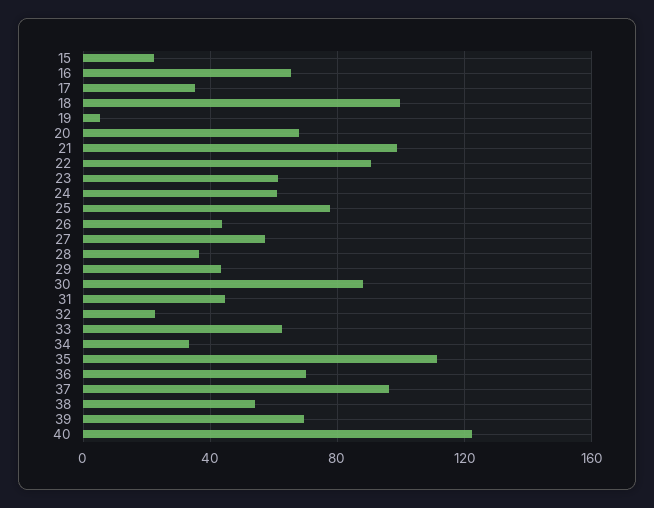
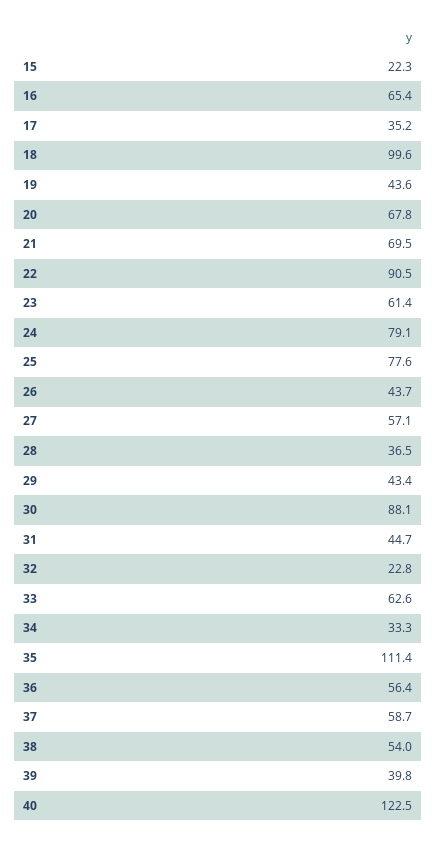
19: 5 -> 43.6
21: 100 -> 69.5
24: 60 -> 79.1
36: 70 -> 56.4
37: 95 -> 58.7
39: 70 -> 39.8

